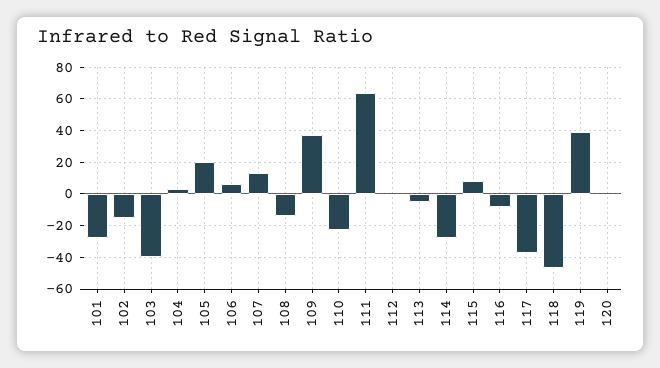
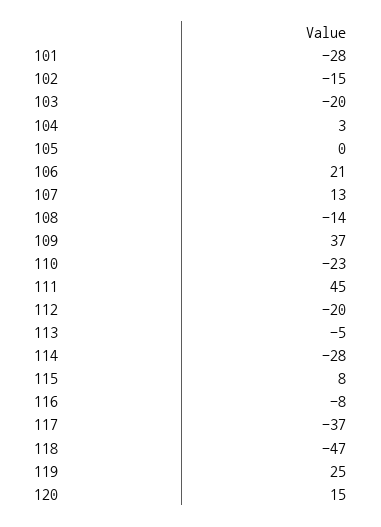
103: -40 -> -20
105: 20 -> 0
106: 5 -> 21
111: 65 -> 45
112: 0 -> -20
119: 40 -> 25
120: 0 -> 15

